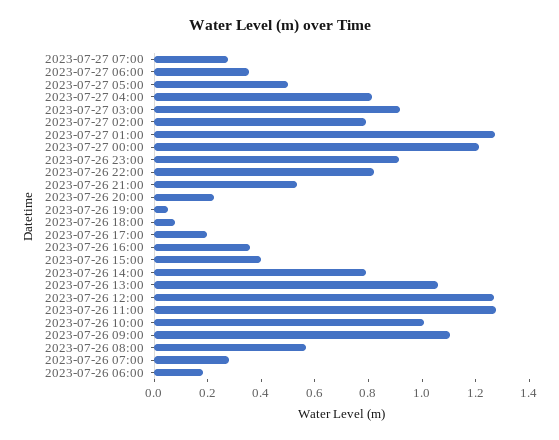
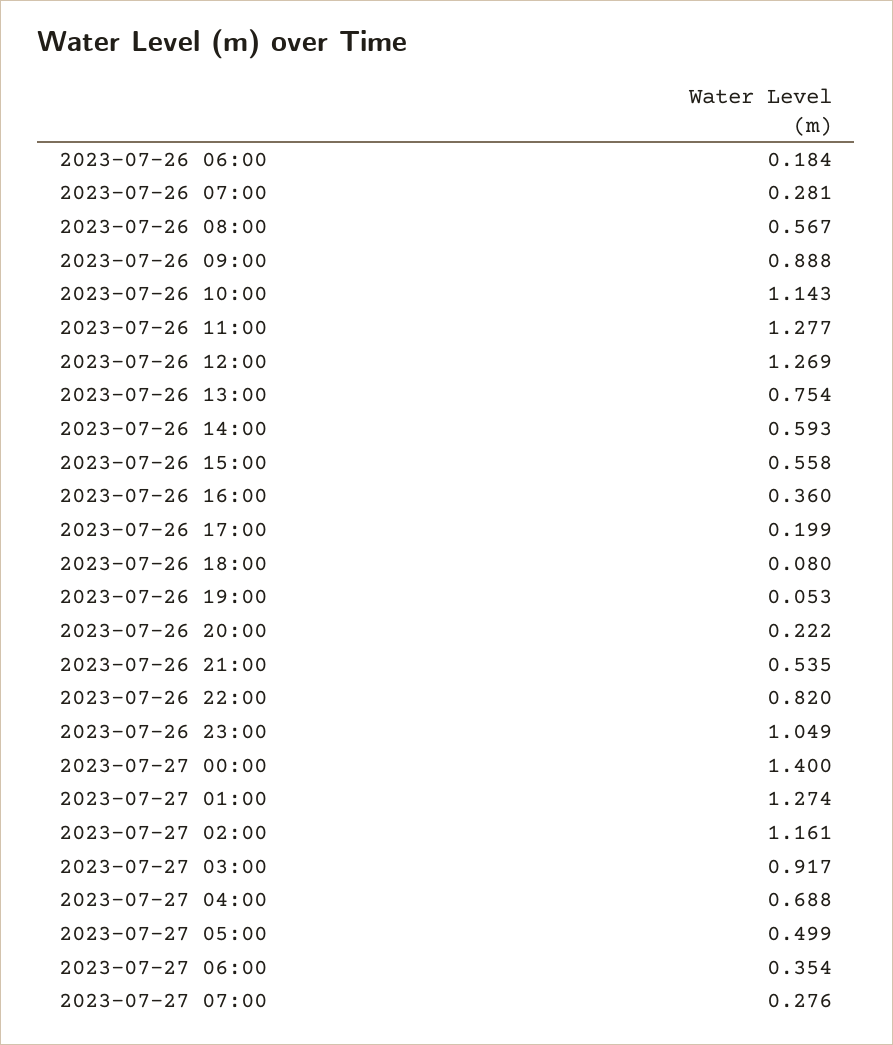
2023-07-27 04:00: 0.8 -> 0.688
2023-07-27 02:00: 0.8 -> 1.161
2023-07-27 00:00: 1.2 -> 1.4
2023-07-26 23:00: 0.9 -> 1.049
2023-07-26 15:00: 0.4 -> 0.558
2023-07-26 14:00: 0.8 -> 0.593
2023-07-26 13:00: 1.05 -> 0.754
2023-07-26 10:00: 1 -> 1.143
2023-07-26 09:00: 1.1 -> 0.888

